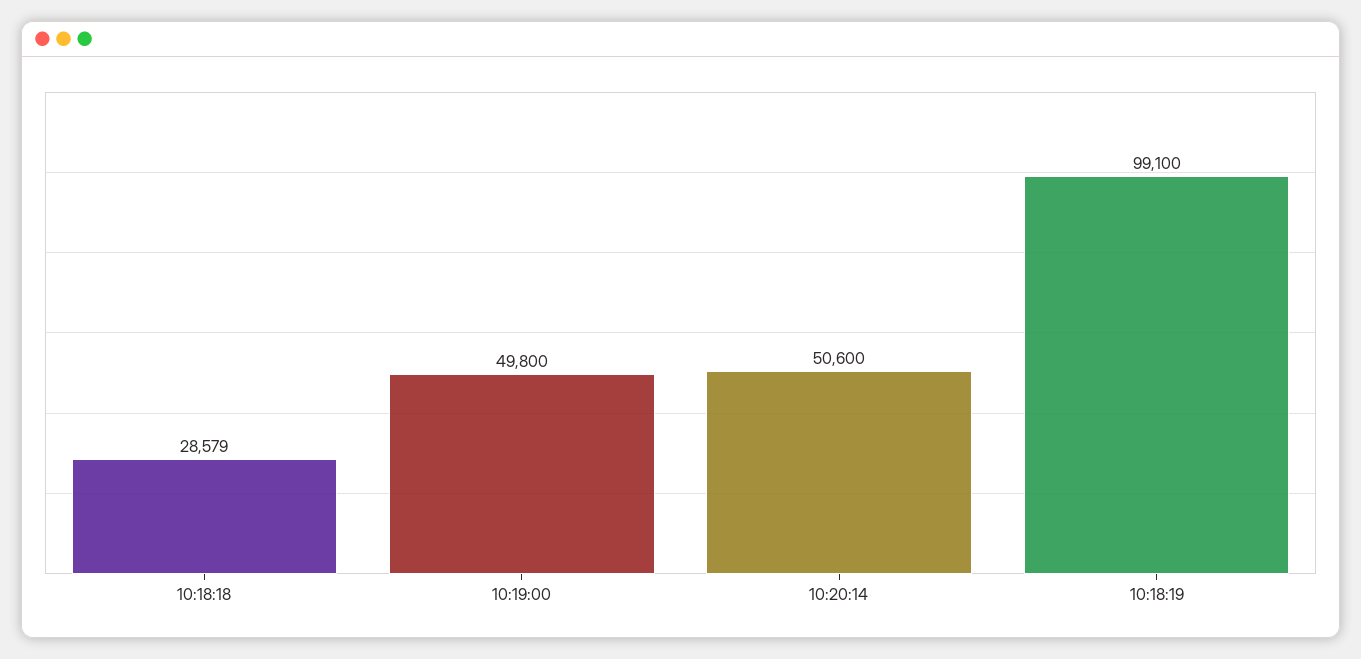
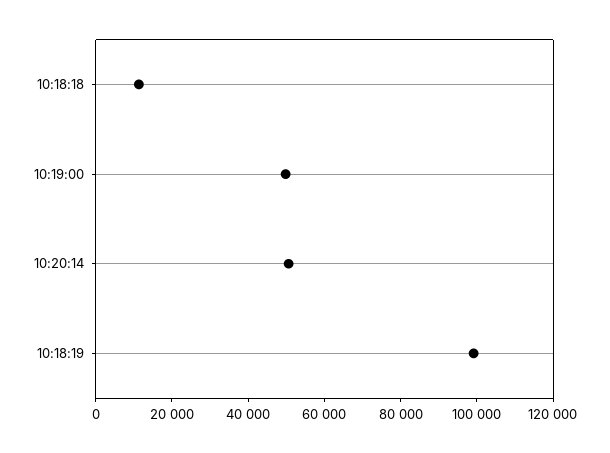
10:18:18: 28579 -> 10000

